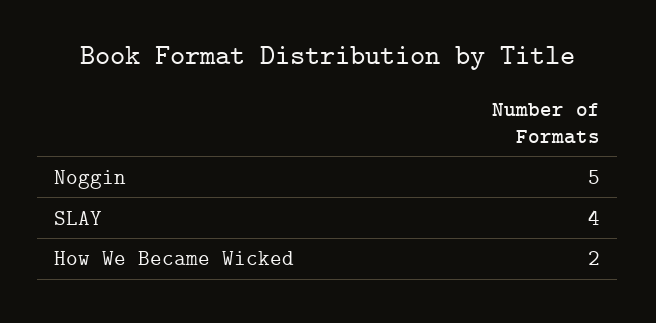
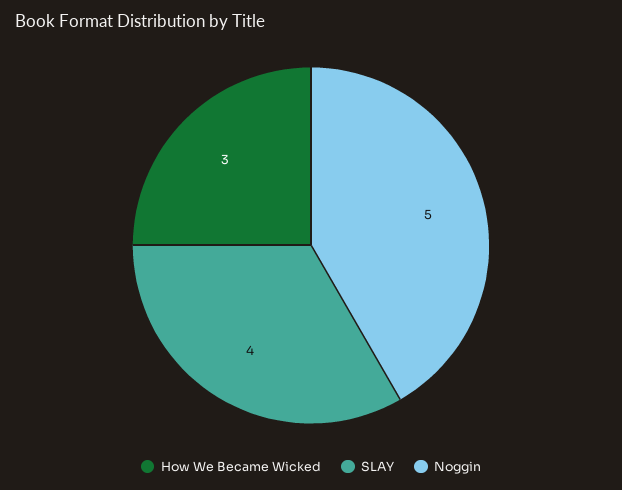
How We Became Wicked: 2 -> 3

